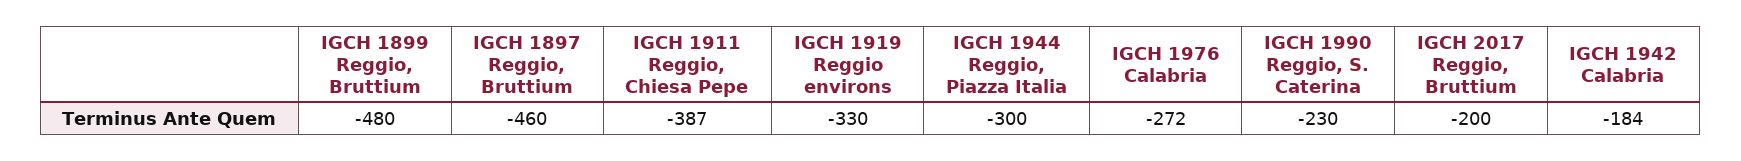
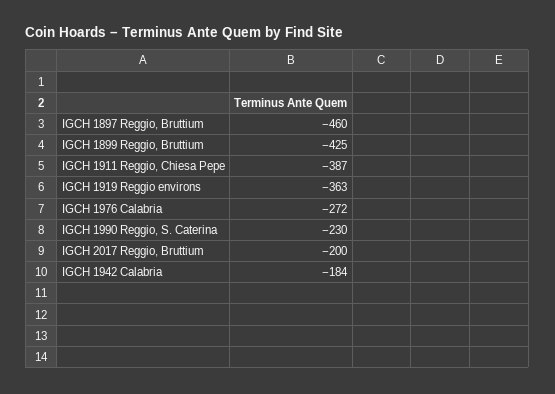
IGCH 1899 Reggio, Bruttium: -480 -> -425
IGCH 1919 Reggio environs: -330 -> -363
IGCH 1944 Reggio, Piazza Italia: -300 -> none

